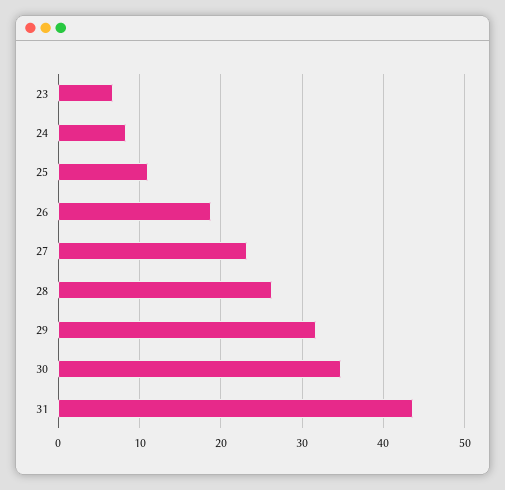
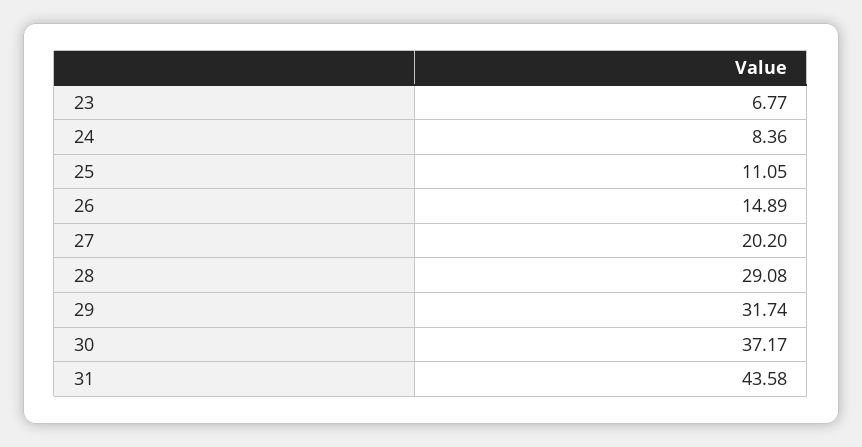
26: 19 -> 14.89
27: 23 -> 20.2
28: 26 -> 29.08
30: 35 -> 37.17

